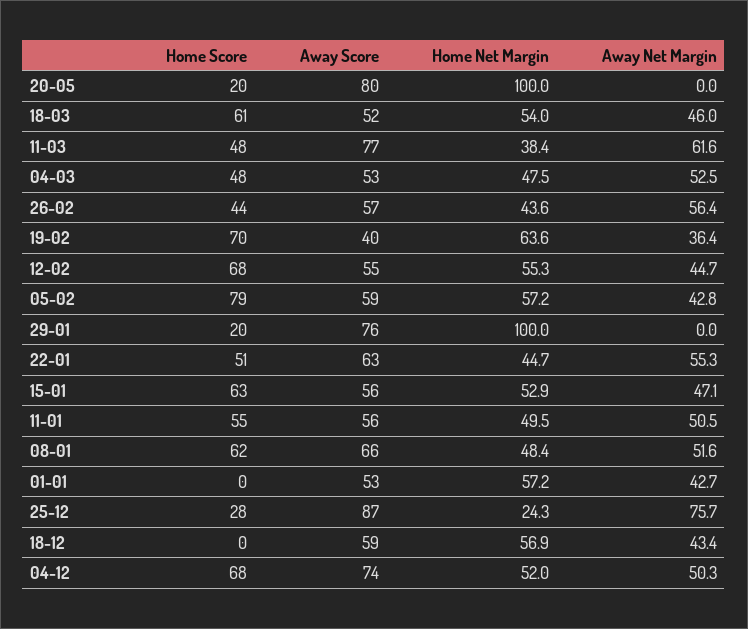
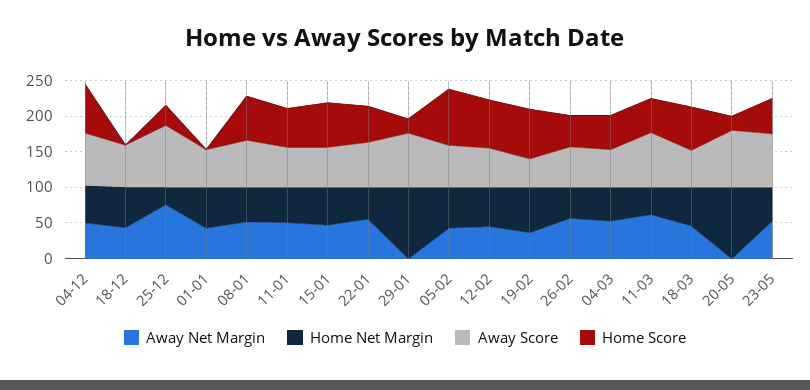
Away Net Margin, 23-05: none -> 50
Home Net Margin, 23-05: none -> 50
Away Score, 23-05: none -> 75
Home Score, 23-05: none -> 50

